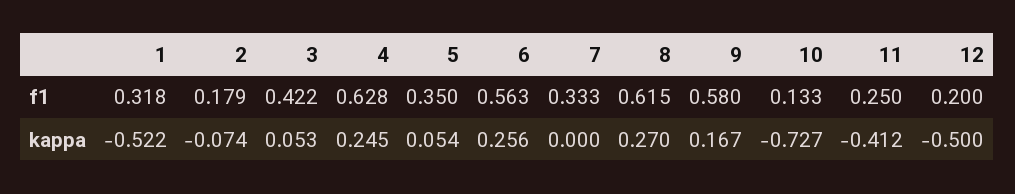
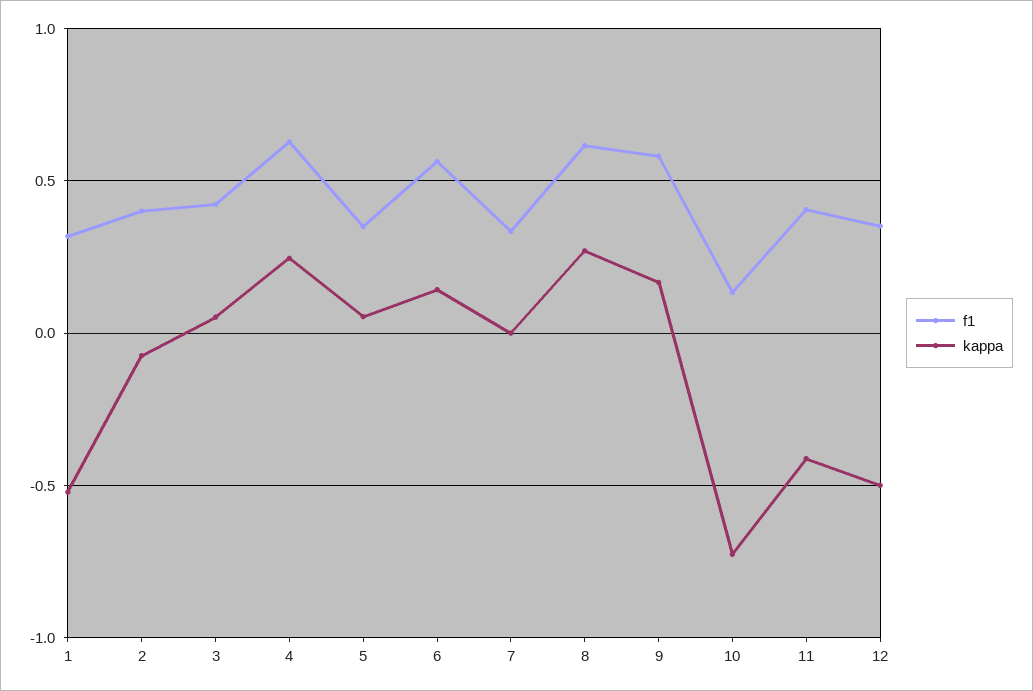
f1, 2: 0.179 -> 0.4
f1, 11: 0.25 -> 0.4
f1, 12: 0.2 -> 0.35
kappa, 6: 0.256 -> 0.15

